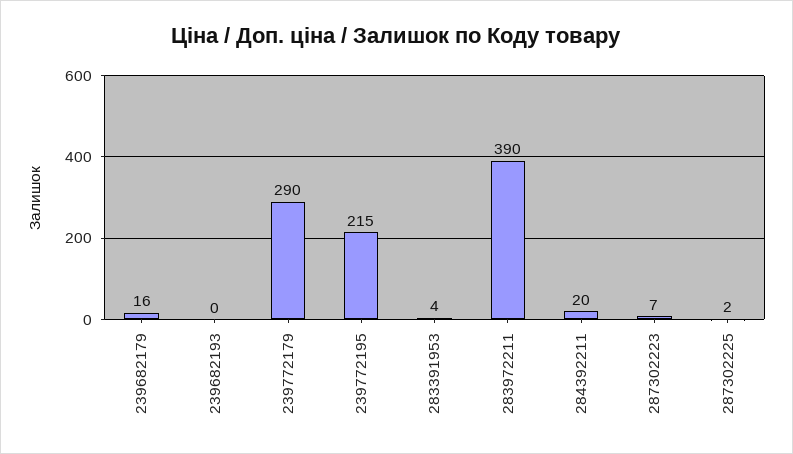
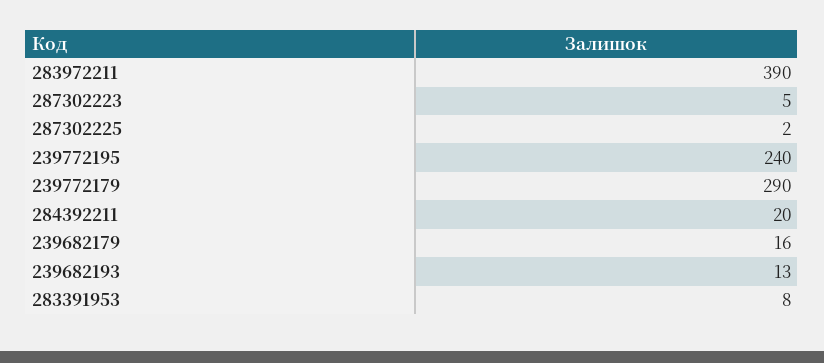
239682193: 0 -> 13
239772195: 215 -> 240
283391953: 4 -> 8
287302223: 7 -> 5

